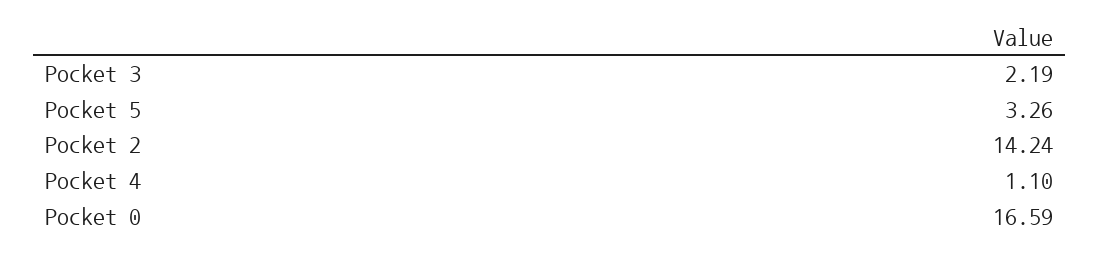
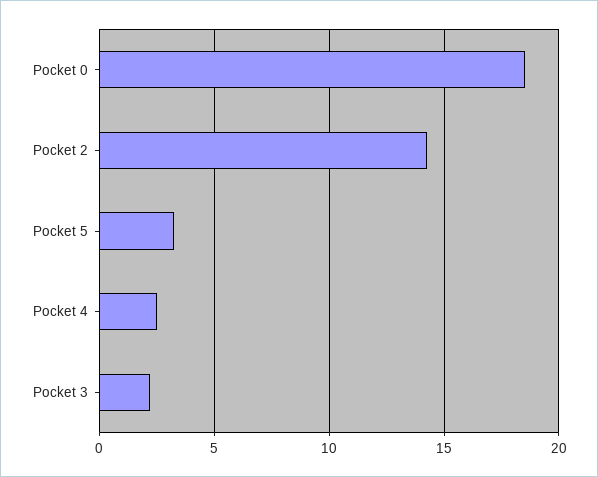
Pocket 4: 1.1 -> 2.5
Pocket 0: 16.59 -> 18.5

